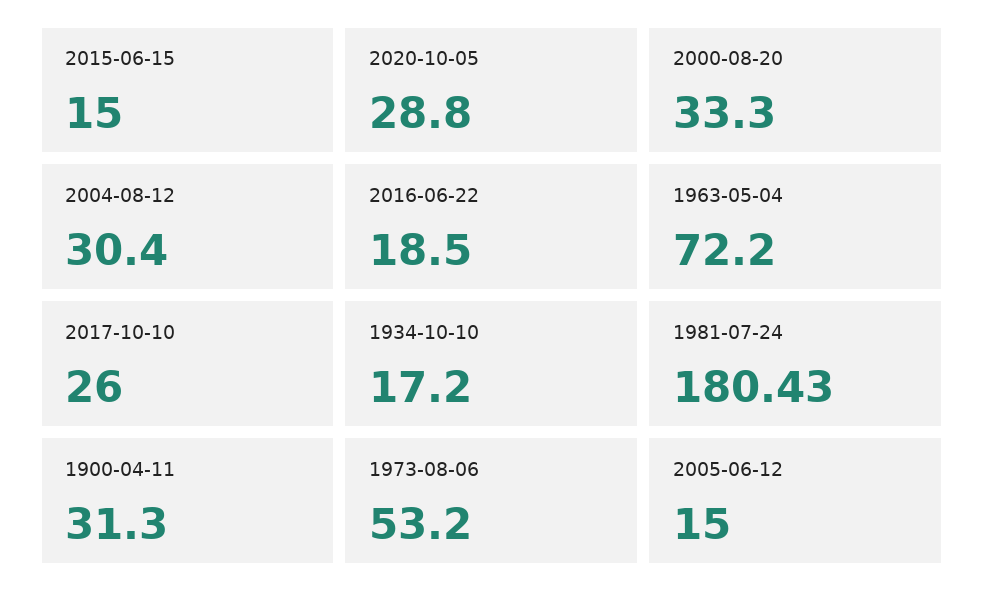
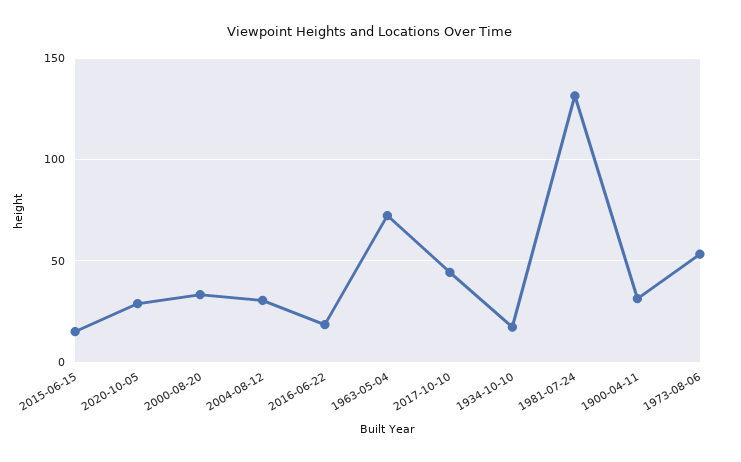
2017-10-10: 26 -> 45
1981-07-24: 180.43 -> 130
2005-06-12: 15 -> none

